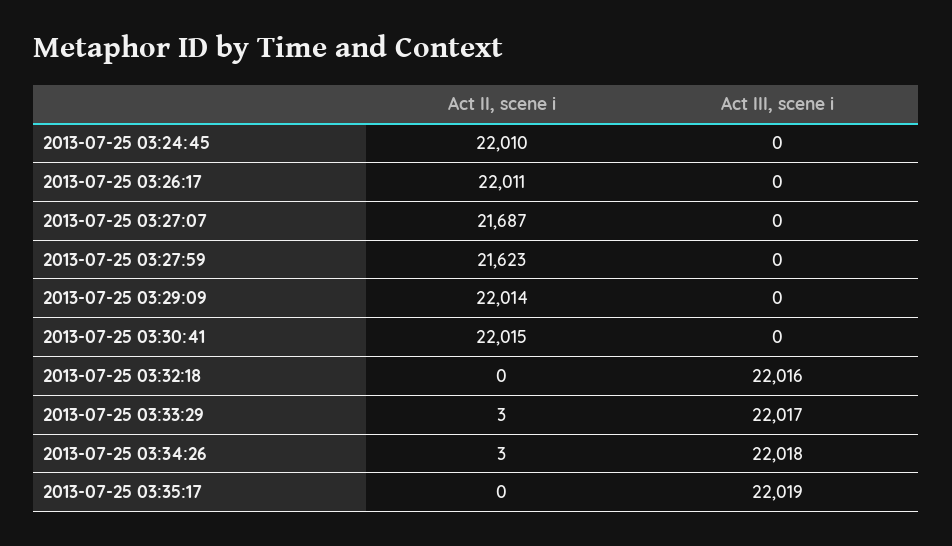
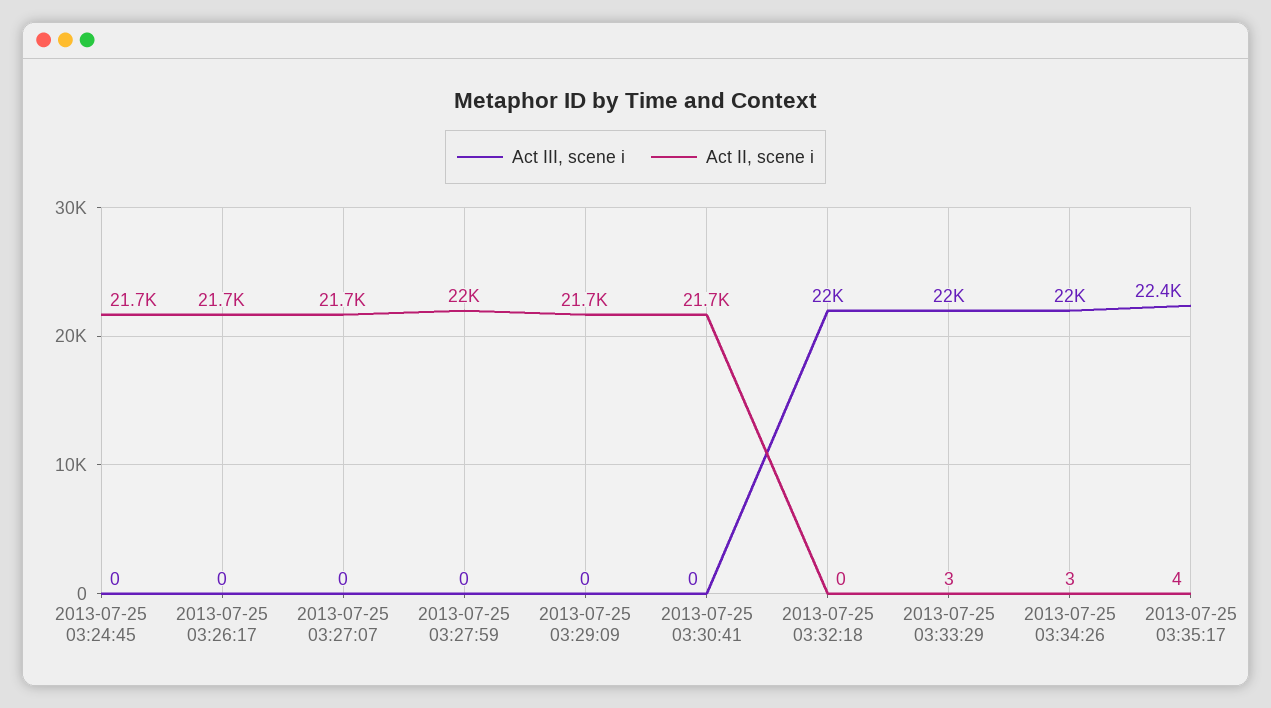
Act II, scene i, 2013-07-25 03:24:45: 22010 -> 21700
Act II, scene i, 2013-07-25 03:26:17: 22011 -> 21700
Act II, scene i, 2013-07-25 03:27:59: 21623 -> 22000
Act II, scene i, 2013-07-25 03:29:09: 22014 -> 21700
Act II, scene i, 2013-07-25 03:30:41: 22015 -> 21700
Act II, scene i, 2013-07-25 03:35:17: 0 -> 4
Act III, scene i, 2013-07-25 03:35:17: 22019 -> 22400

